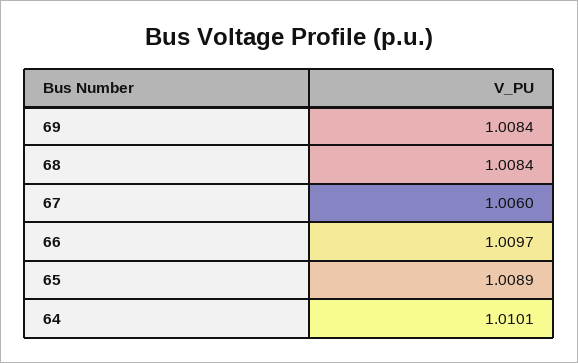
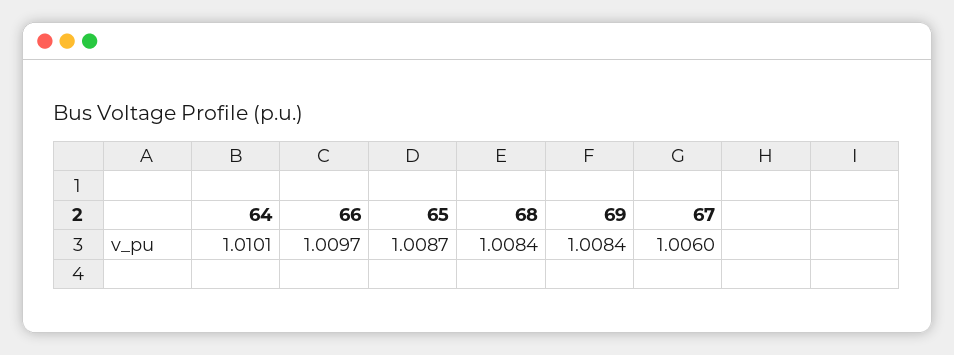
65: 1.0089 -> 1.0087

